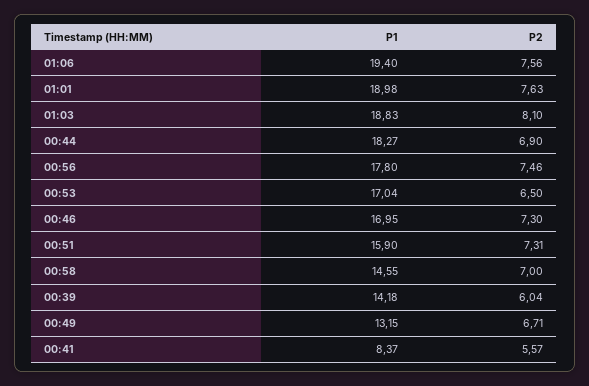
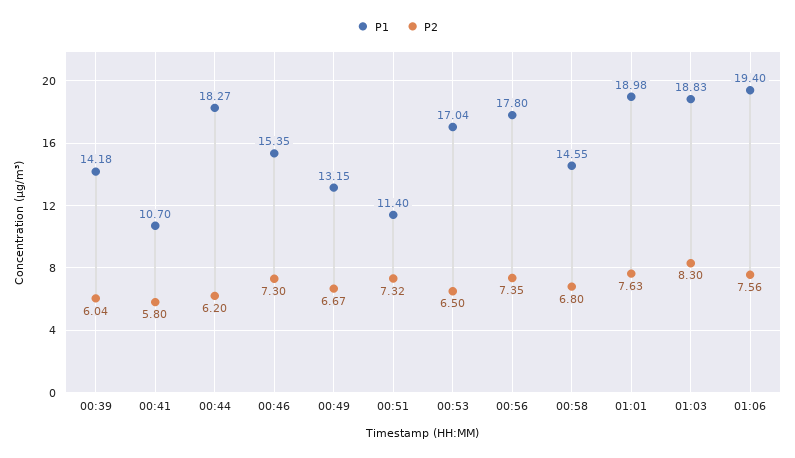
P2, 01:03: 8.1 -> 8.3
P2, 00:44: 6.9 -> 6.2
P2, 00:56: 7.46 -> 7.35
P1, 00:46: 16.95 -> 15.35
P1, 00:51: 15.9 -> 11.4
P2, 00:51: 7.31 -> 7.32
P2, 00:58: 7 -> 6.8
P2, 00:49: 6.71 -> 6.67
P1, 00:41: 8.37 -> 10.7
P2, 00:41: 5.57 -> 5.8

